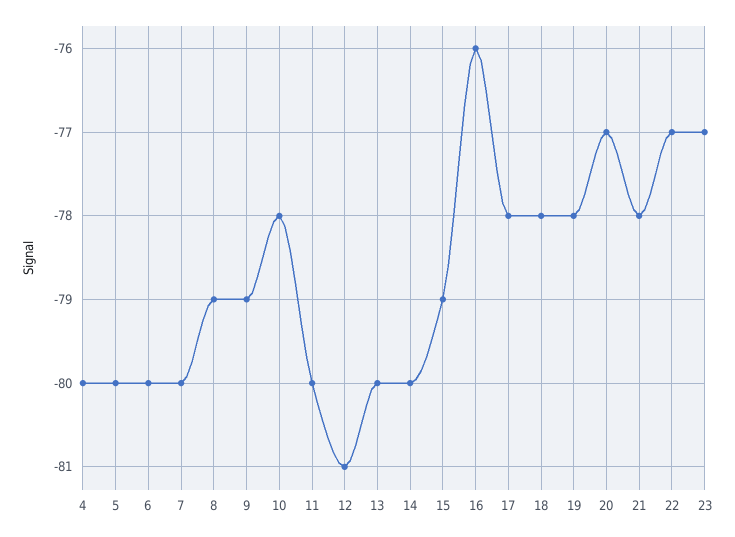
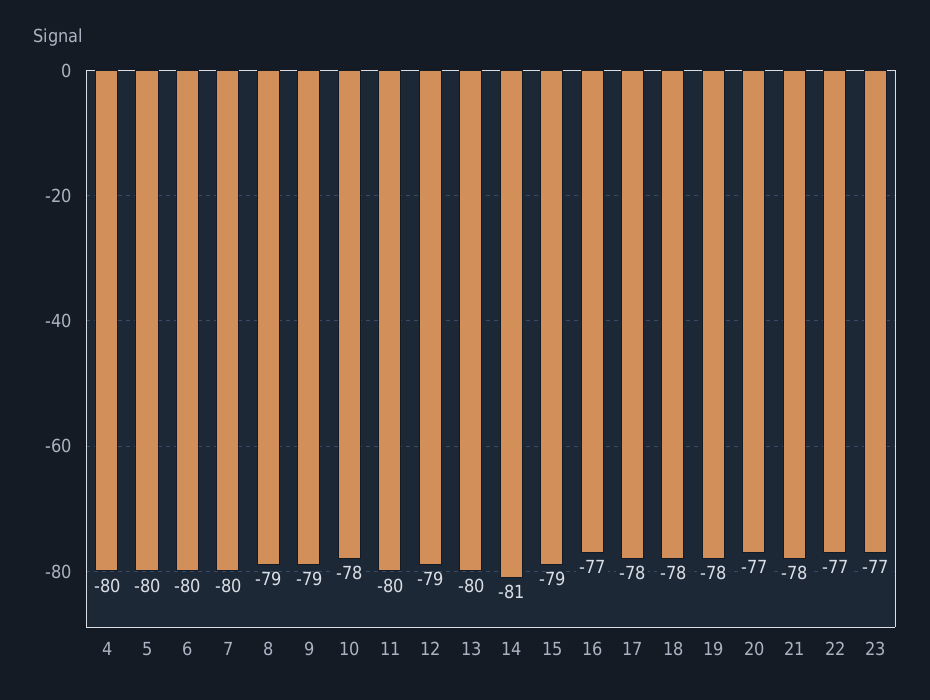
12: -81 -> -79
14: -80 -> -81
16: -76 -> -77

